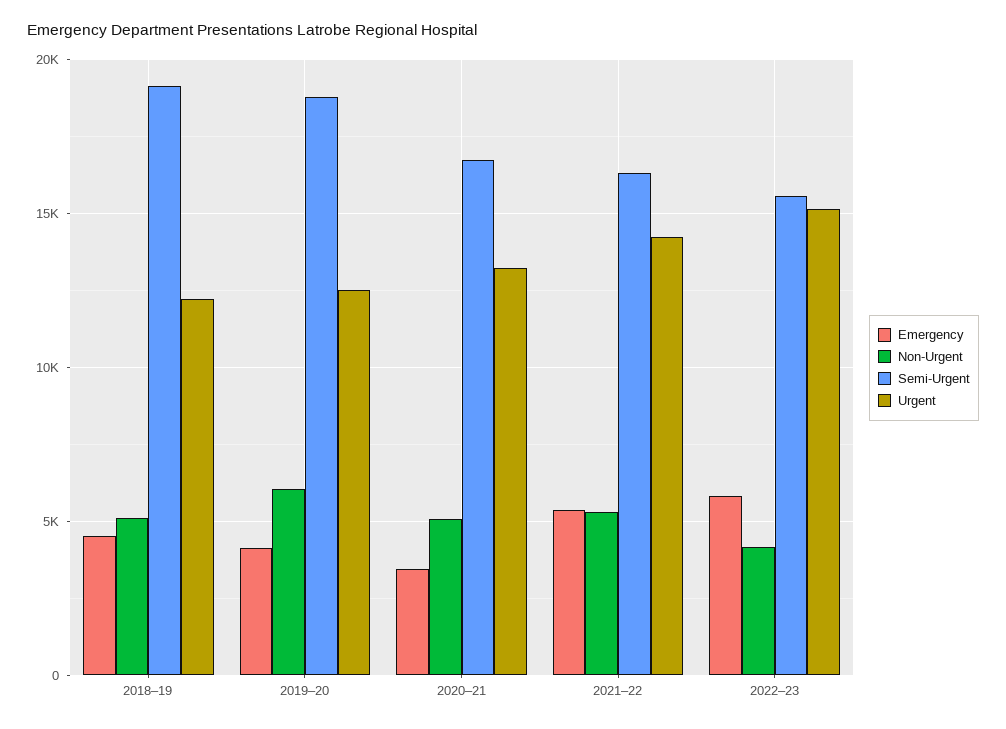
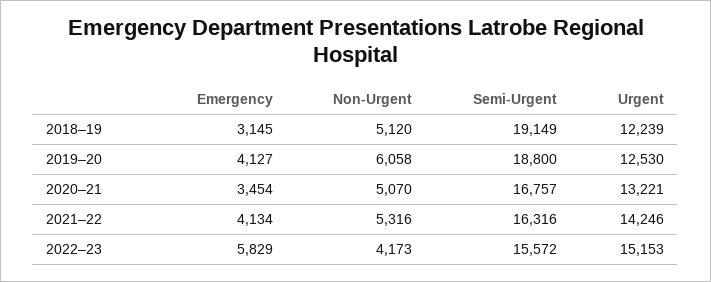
Emergency, 2018–19: 4500 -> 3145
Emergency, 2021–22: 5500 -> 4134

